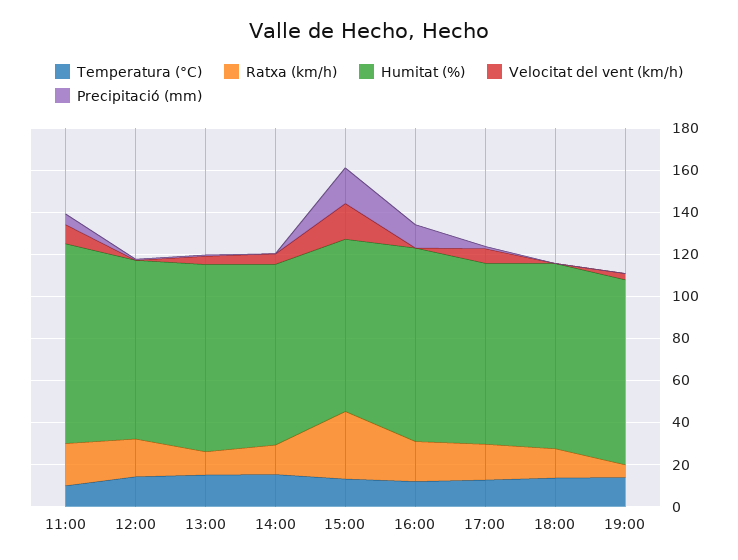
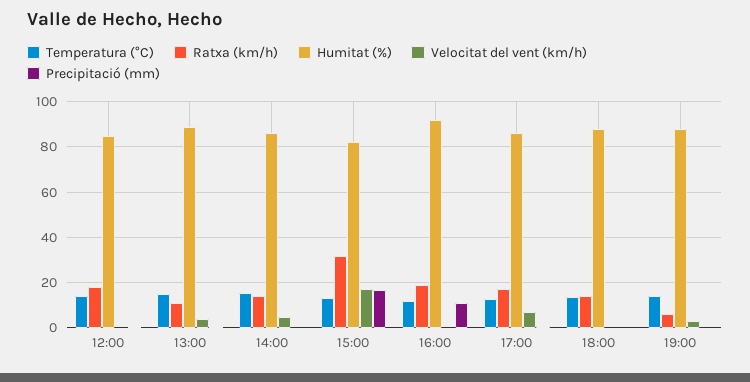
Temperatura (°C), 11:00: 10 -> none
Ratxa (km/h), 11:00: 20 -> none
Humitat (%), 11:00: 95 -> none
Velocitat del vent (km/h), 11:00: 10 -> none
Precipitació (mm), 11:00: 5 -> none

